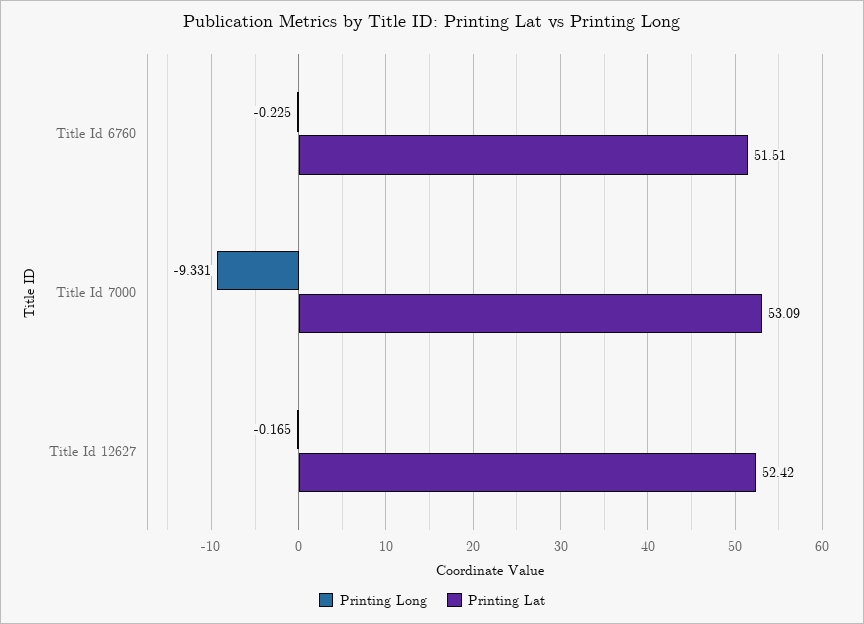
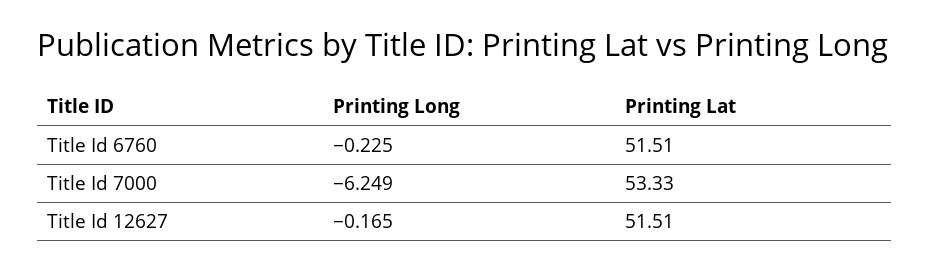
Printing Long, Title Id 7000: -9.331 -> -6.249
Printing Lat, Title Id 7000: 53.09 -> 53.33
Printing Lat, Title Id 12627: 52.42 -> 51.51

